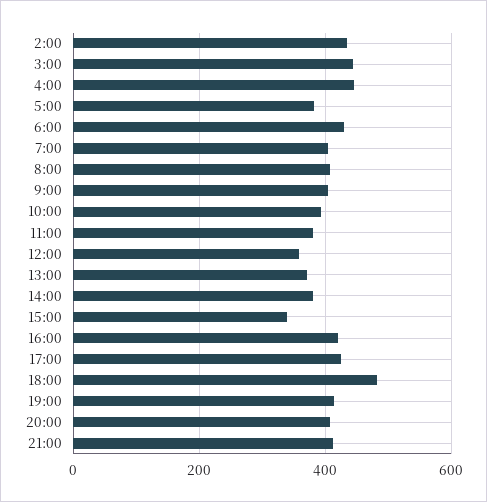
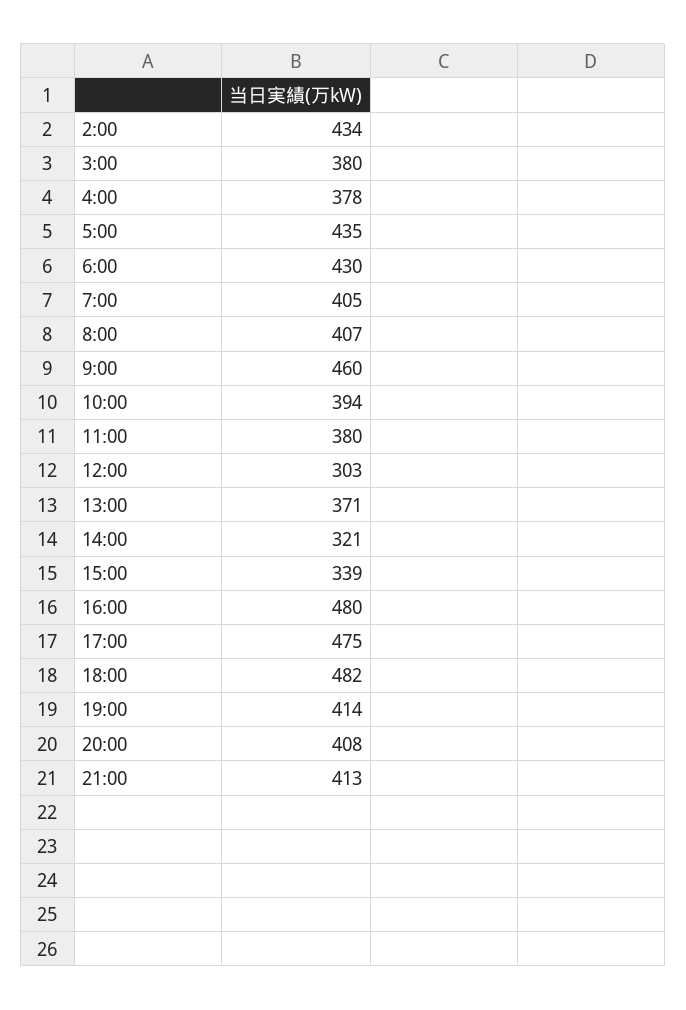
3:00: 440 -> 380
4:00: 440 -> 378
5:00: 380 -> 435
9:00: 400 -> 460
12:00: 360 -> 303
14:00: 380 -> 321
16:00: 420 -> 480
17:00: 420 -> 475

